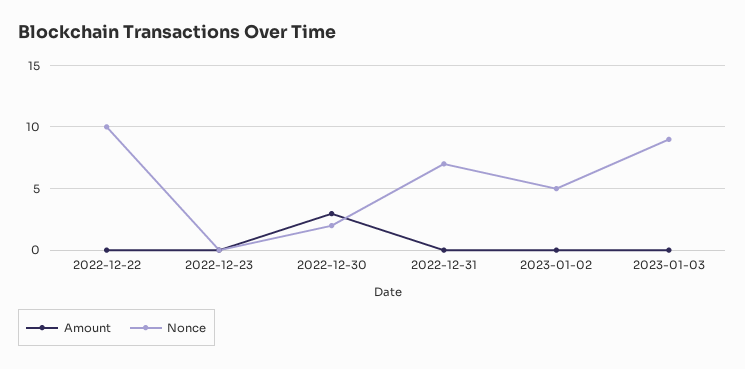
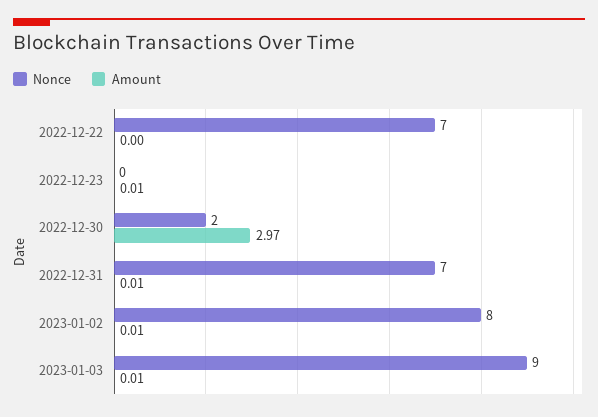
Nonce, 2022-12-22: 10 -> 7
Nonce, 2023-01-02: 5 -> 8

